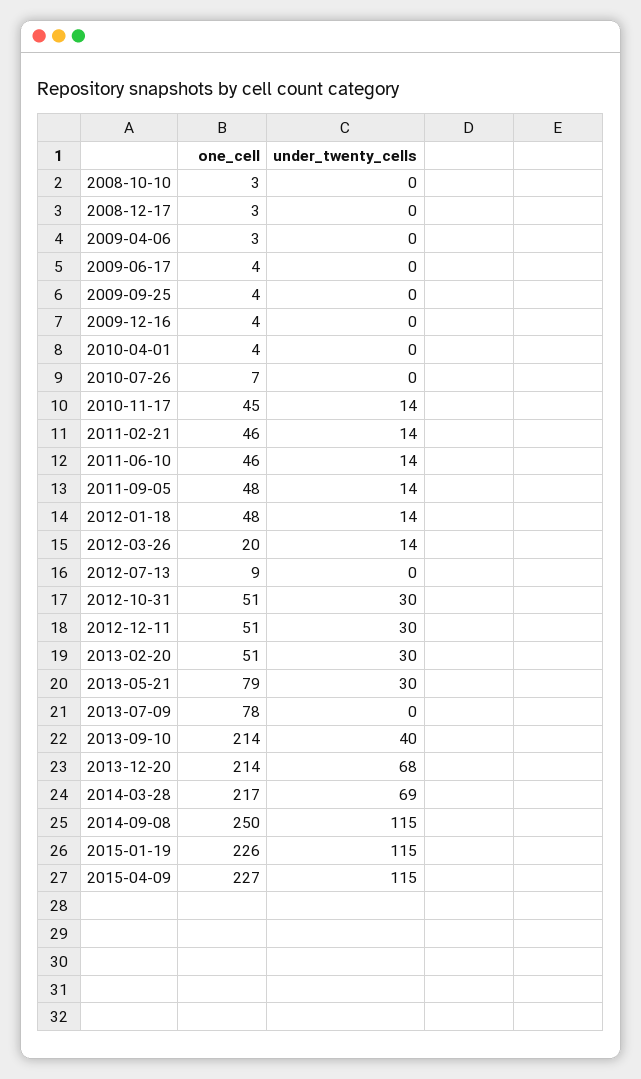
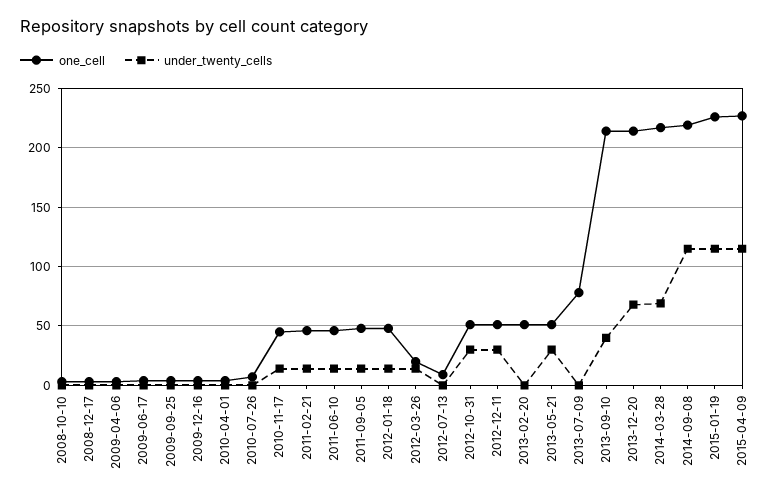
under_twenty_cells, 2013-02-20: 30 -> 0
one_cell, 2013-05-21: 79 -> 50
one_cell, 2014-09-08: 250 -> 220

